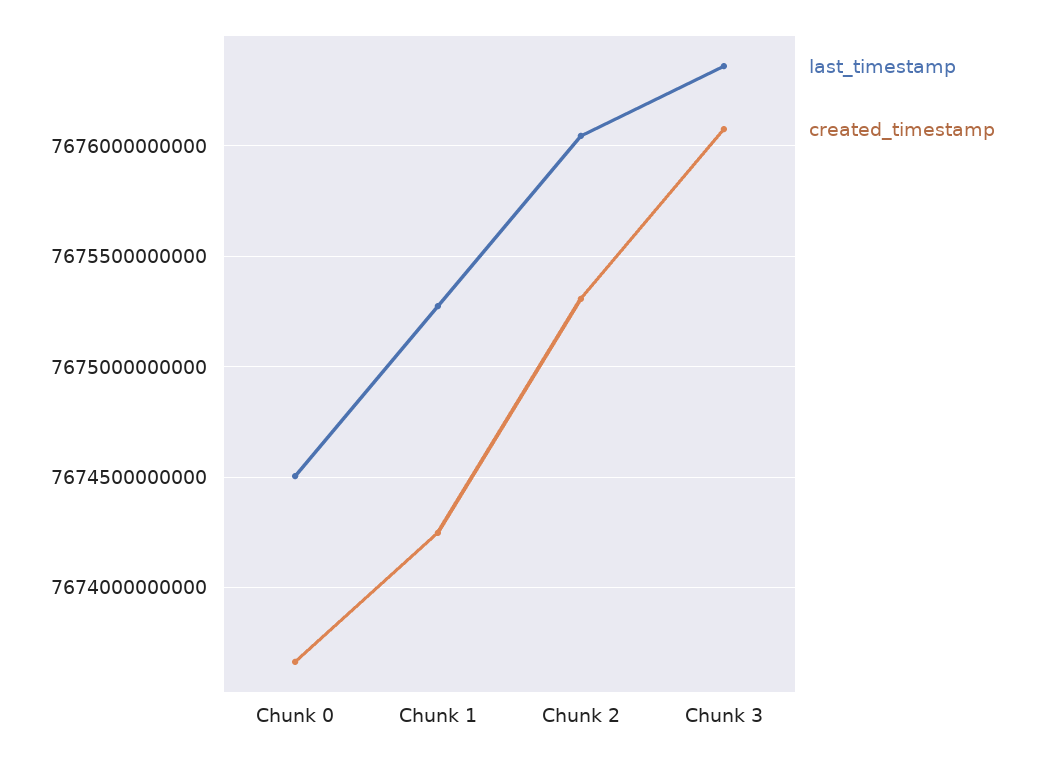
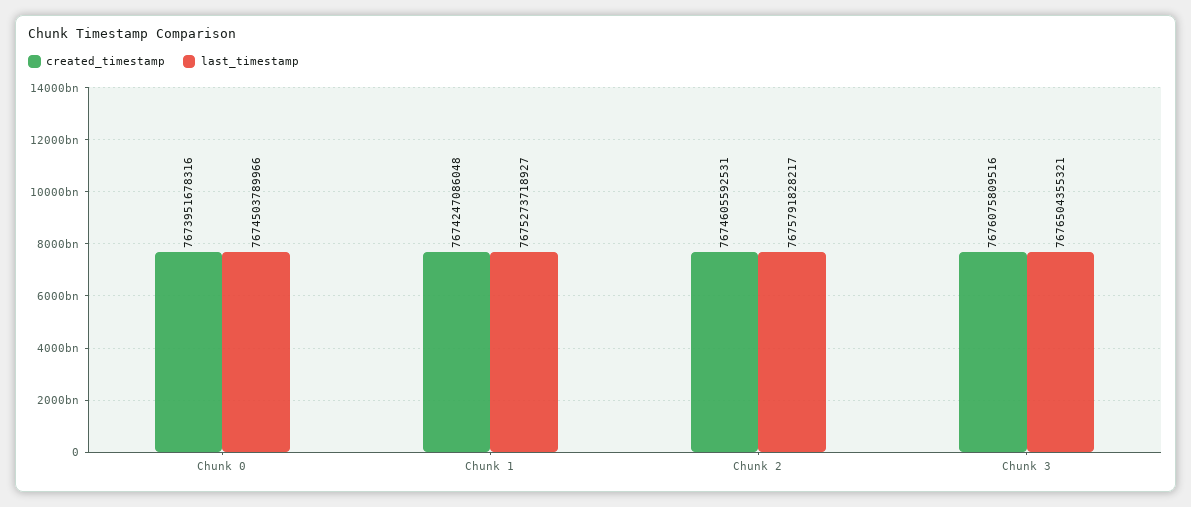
created_timestamp, Chunk 0: 7673650000000 -> 7673951678316
last_timestamp, Chunk 2: 7676050000000 -> 7675791828217
created_timestamp, Chunk 2: 7675300000000 -> 7674605592531
last_timestamp, Chunk 3: 7676350000000 -> 7676504355321

